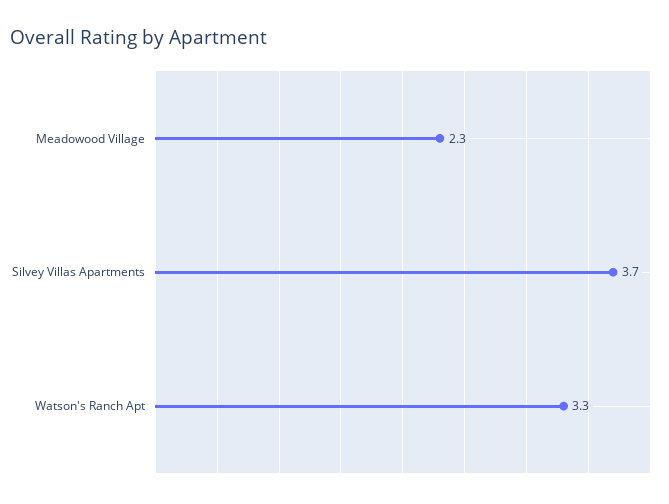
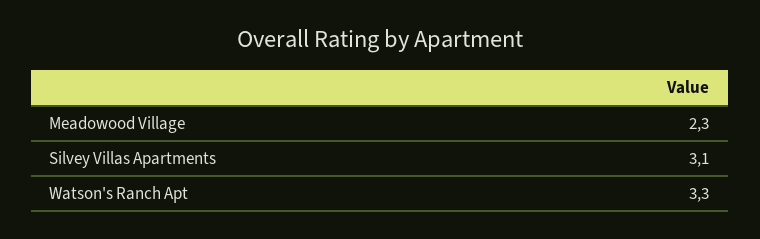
Silvey Villas Apartments: 3.7 -> 3.1

